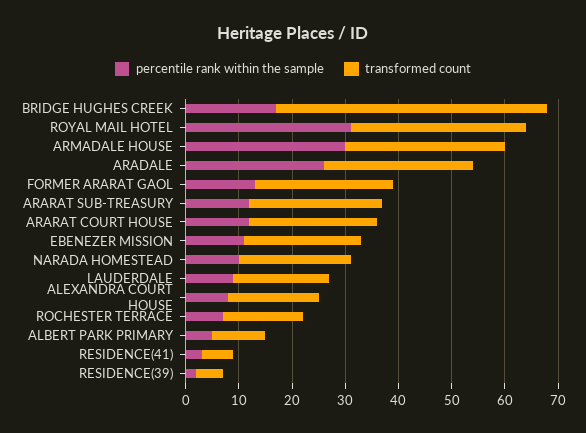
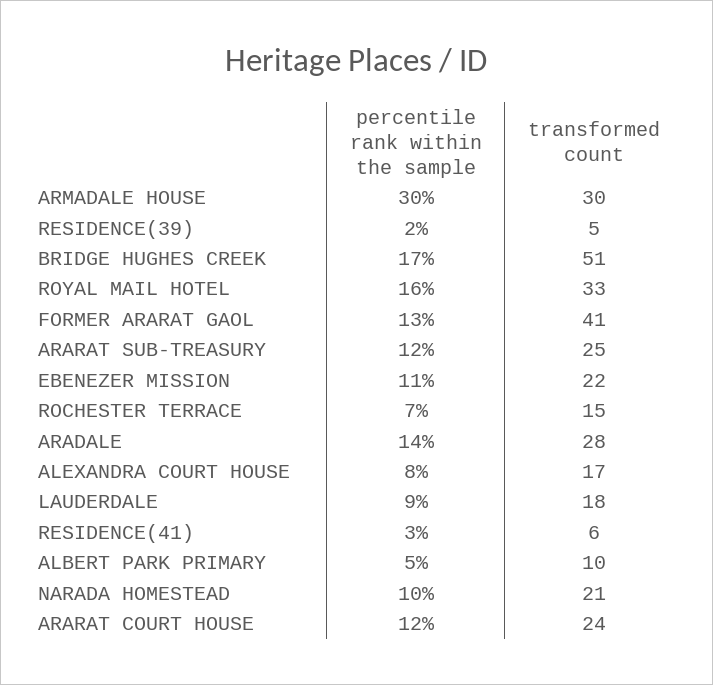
percentile rank within the sample, ROYAL MAIL HOTEL: 30 -> 16
percentile rank within the sample, ARADALE: 25 -> 14
transformed count, FORMER ARARAT GAOL: 25 -> 41

